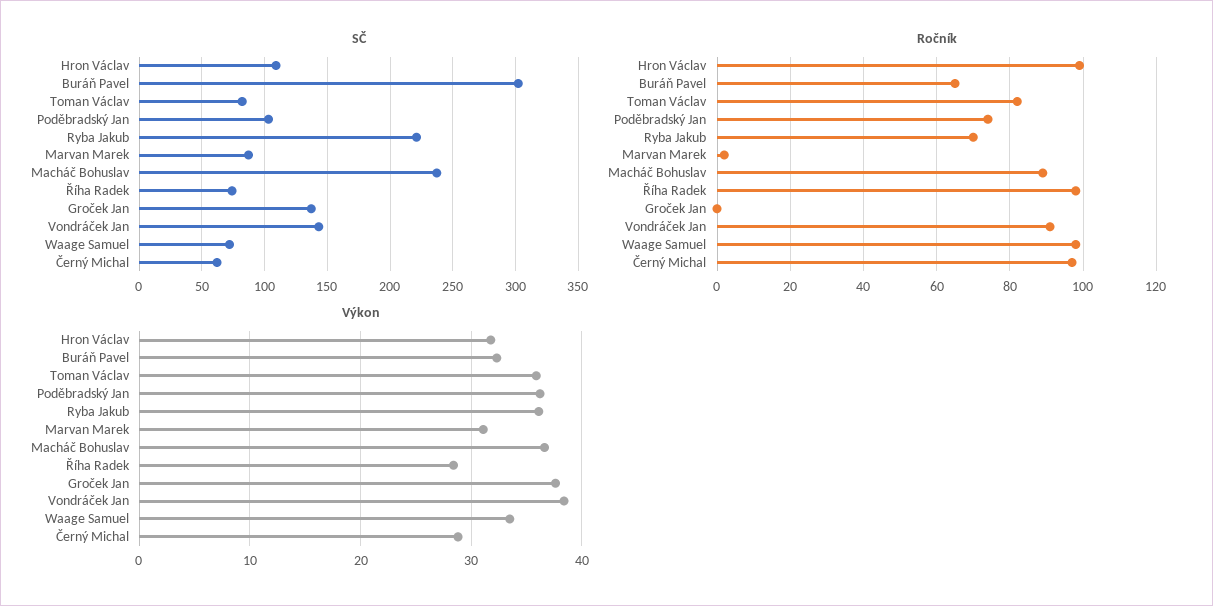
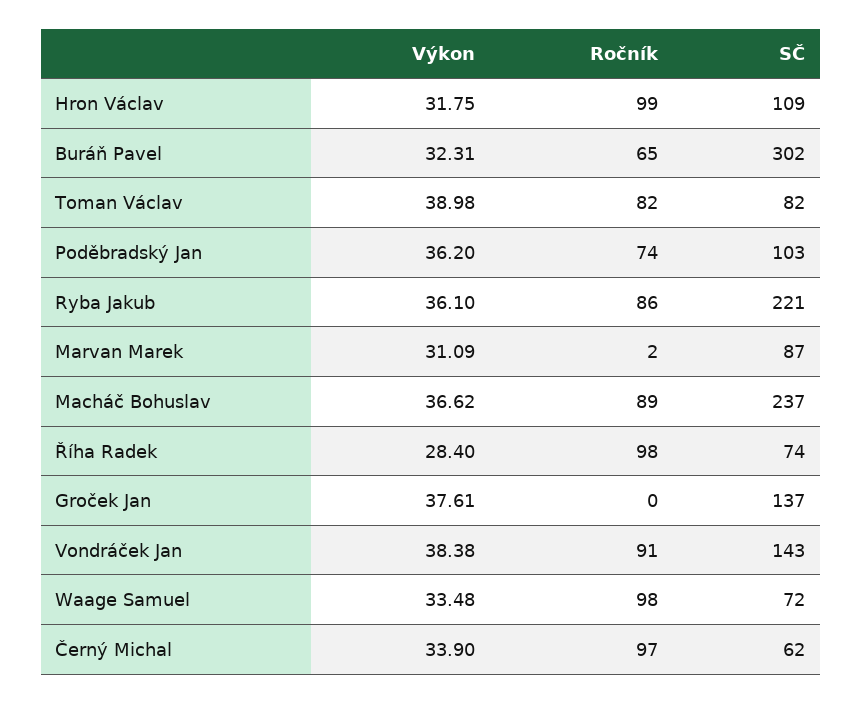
Ročník, Ryba Jakub: 70 -> 86
Výkon, Toman Václav: 36 -> 38.98
Výkon, Černý Michal: 29 -> 33.9

